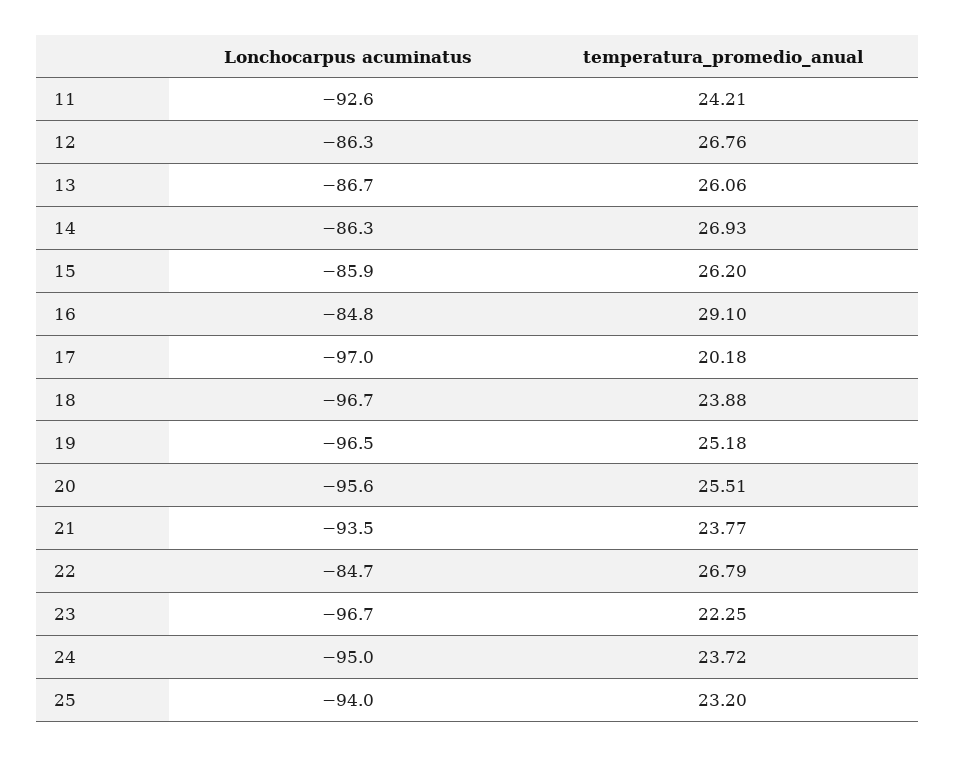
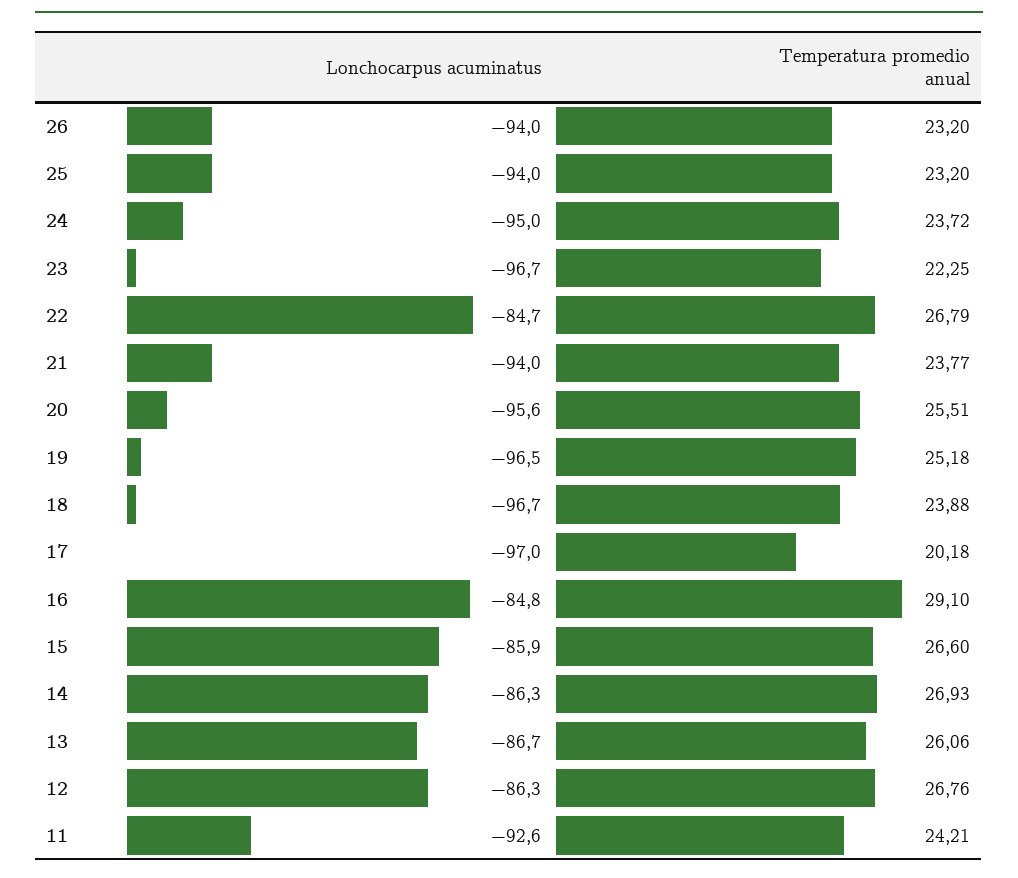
temperatura_promedio_anual, 15: 26.2 -> 26.6
Lonchocarpus acuminatus, 21: -93.5 -> -94
Lonchocarpus acuminatus, 26: none -> -94
temperatura_promedio_anual, 26: none -> 23.2

